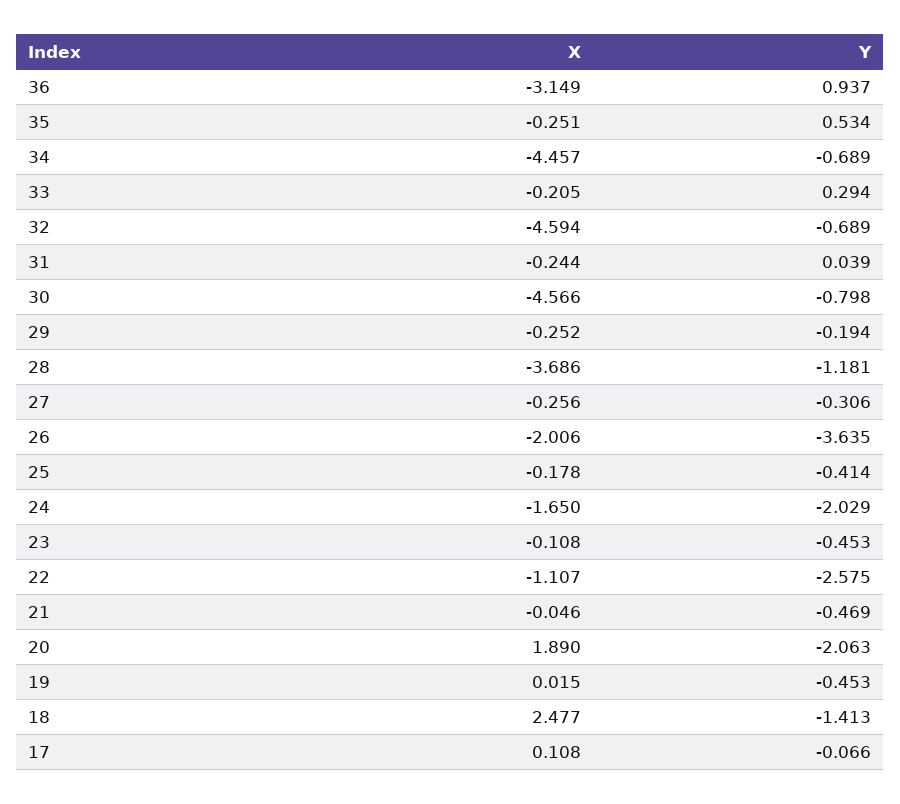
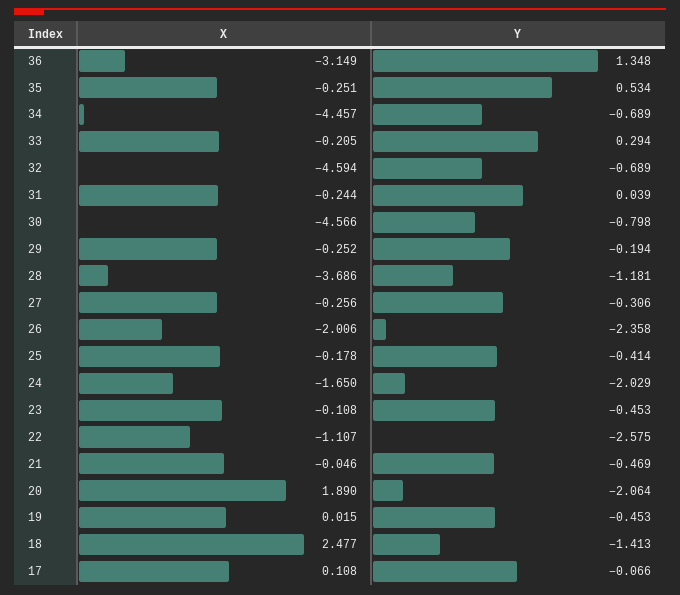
Y, 36: 0.937 -> 1.348
Y, 26: -3.635 -> -2.358
Y, 20: -2.063 -> -2.064

